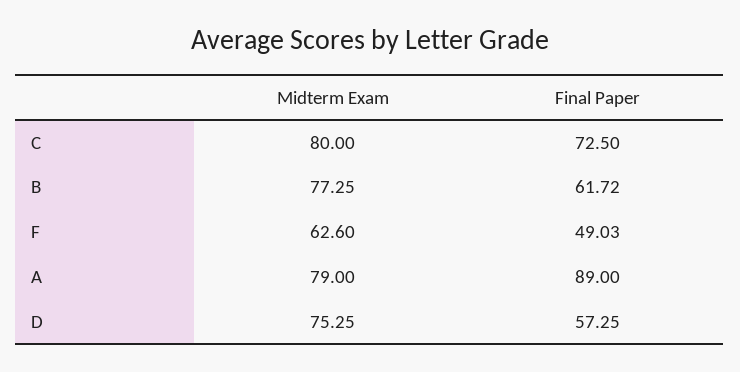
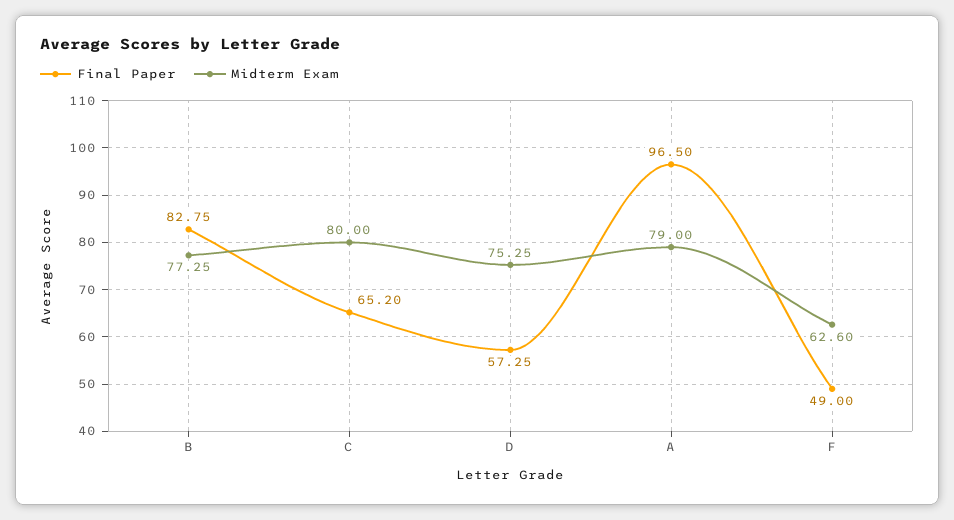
Final Paper, C: 72.5 -> 65.2
Final Paper, B: 61.72 -> 82.75
Final Paper, F: 49.03 -> 49
Final Paper, A: 89 -> 96.5

